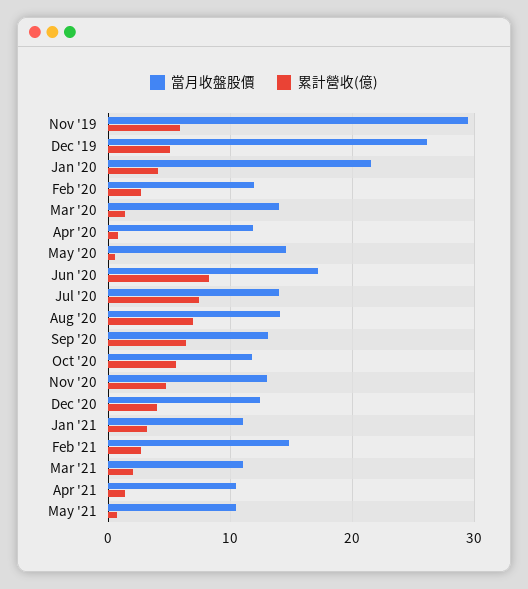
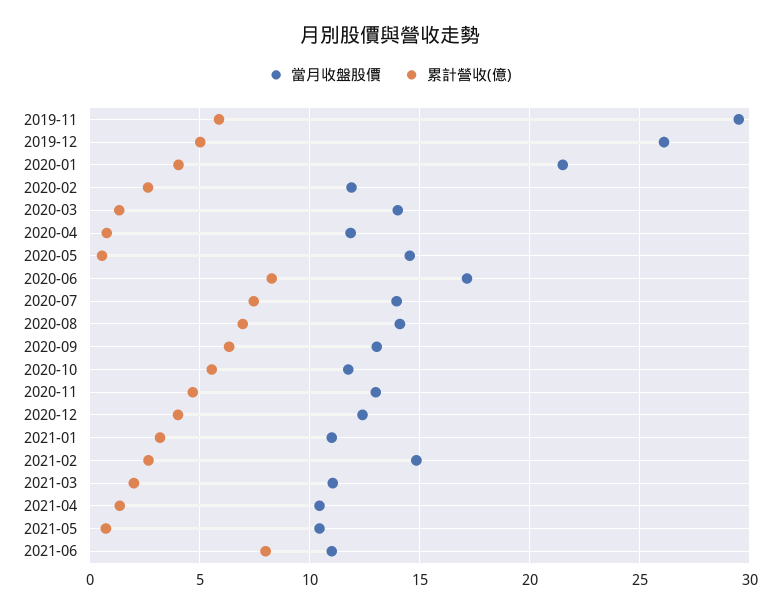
當月收盤股價, 2021-06: none -> 11
累計營收(億), 2021-06: none -> 8

